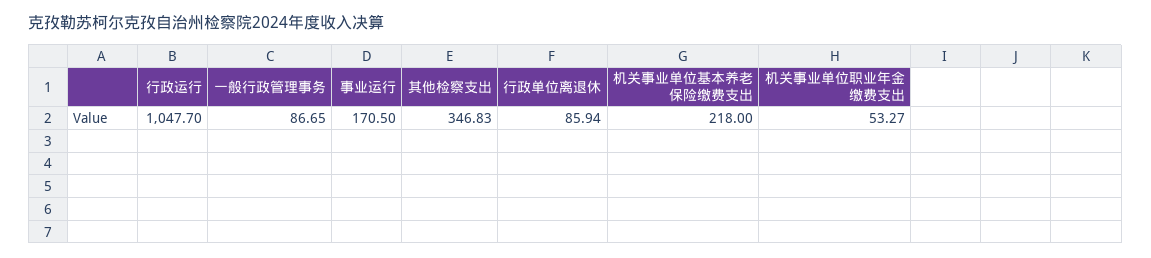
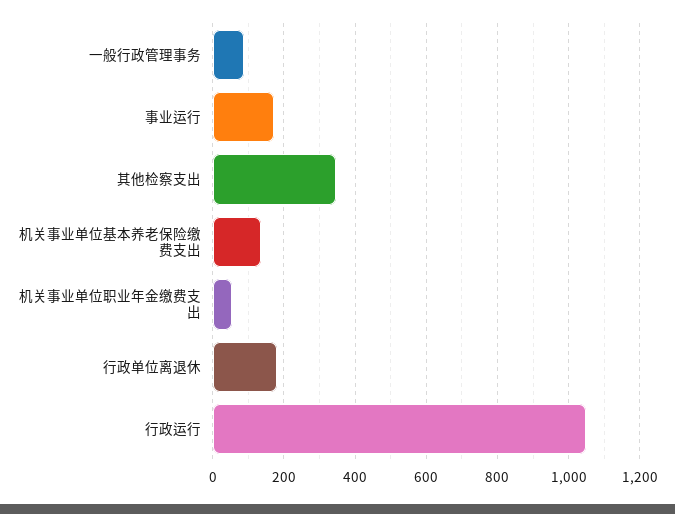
行政单位离退休: 85.94 -> 180
机关事业单位基本养老保险缴费支出: 218 -> 140

